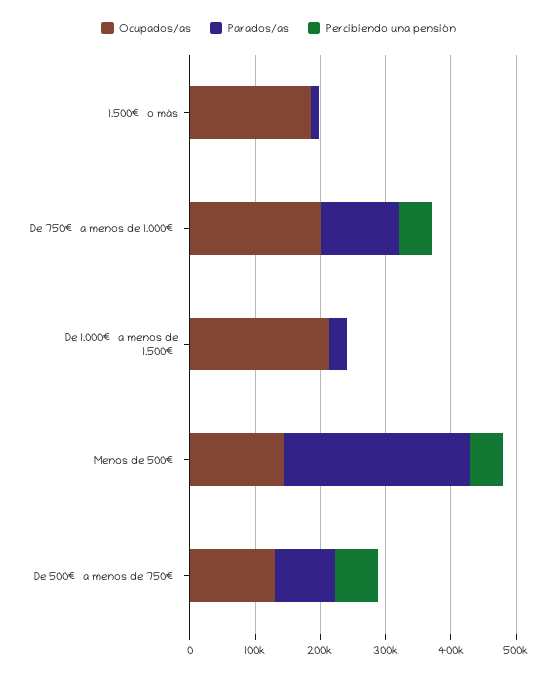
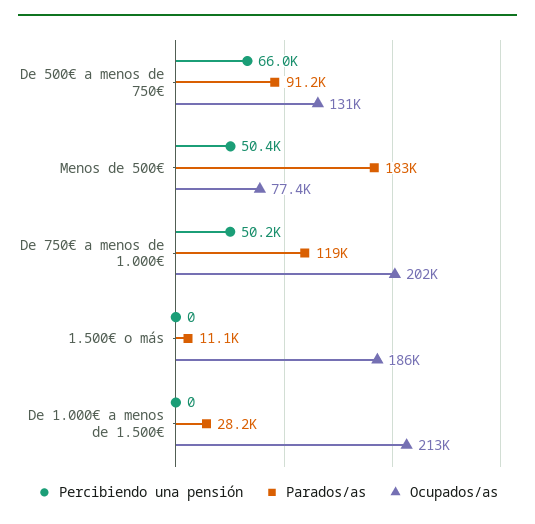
Ocupados/as, Menos de 500€: 140000 -> 77400
Parados/as, Menos de 500€: 280000 -> 183000

